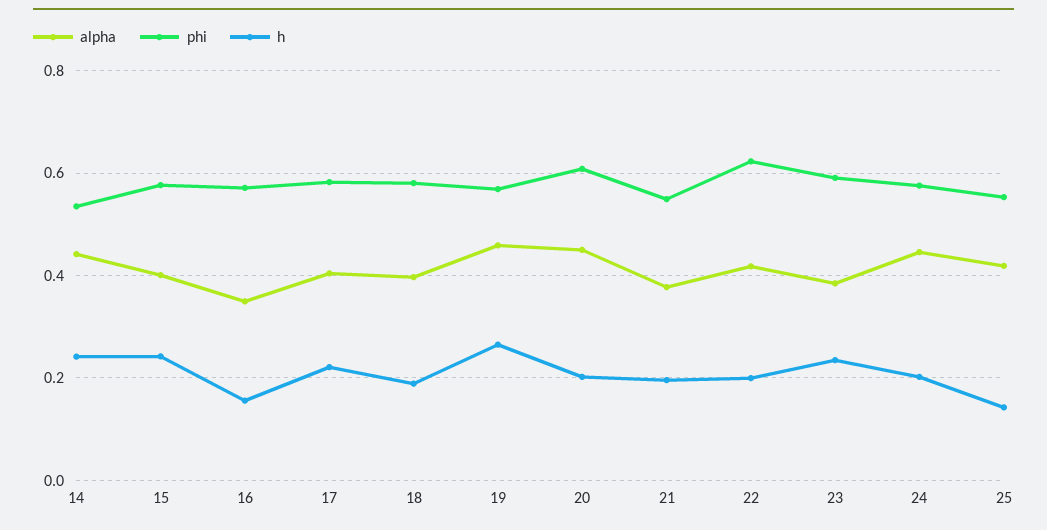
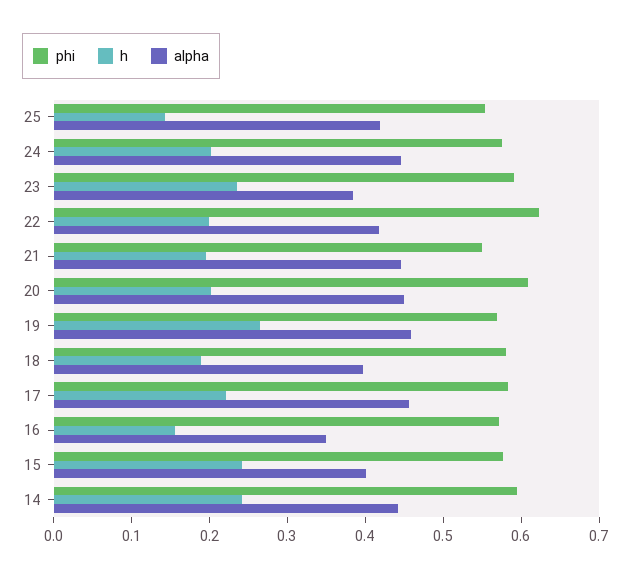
phi, 14: 0.54 -> 0.6
alpha, 17: 0.4 -> 0.46
alpha, 21: 0.38 -> 0.44

